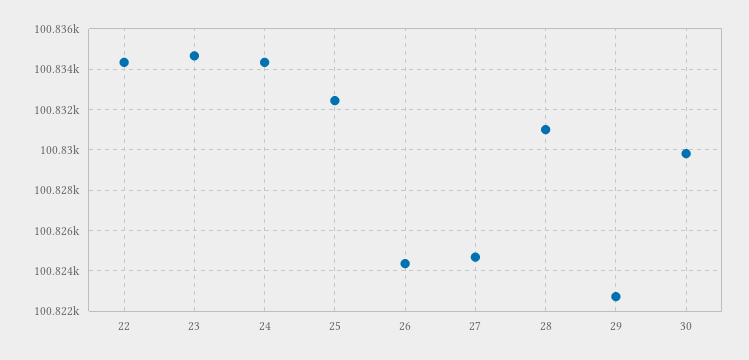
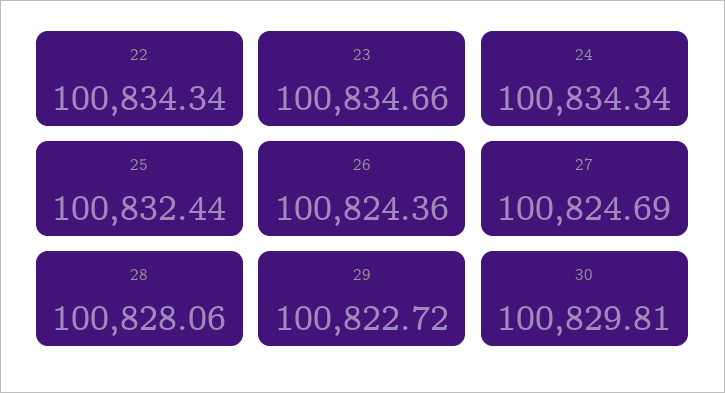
28: 100831 -> 100828.06

